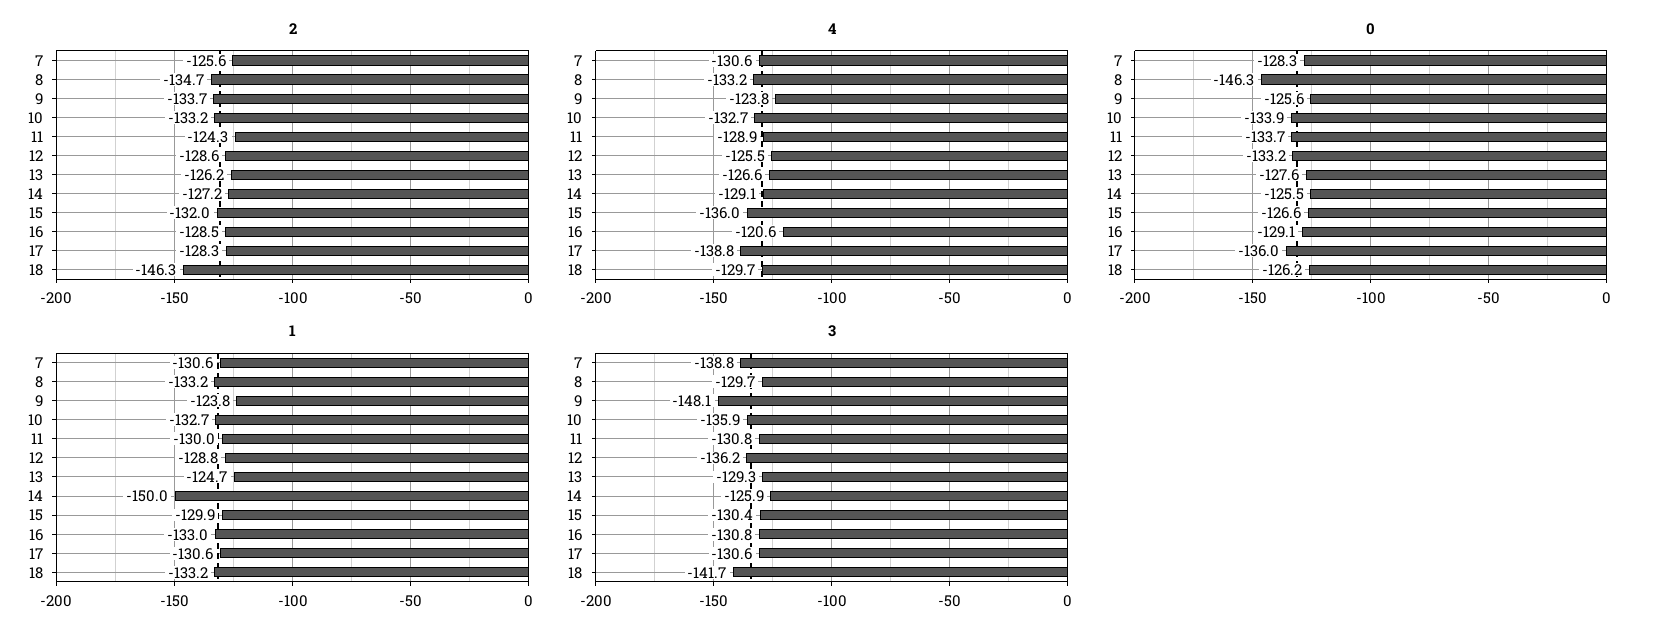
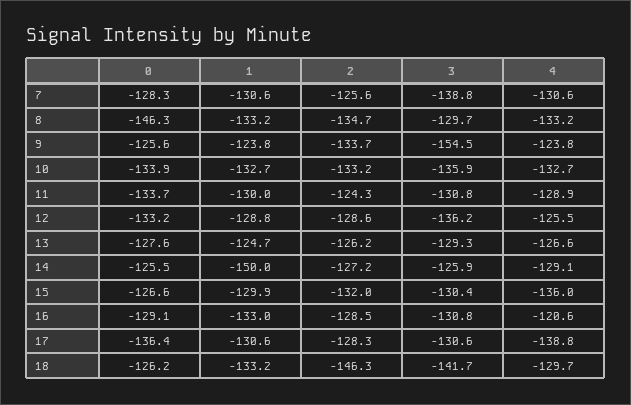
0, 17: -136 -> -136.4
3, 9: -148.1 -> -154.5

